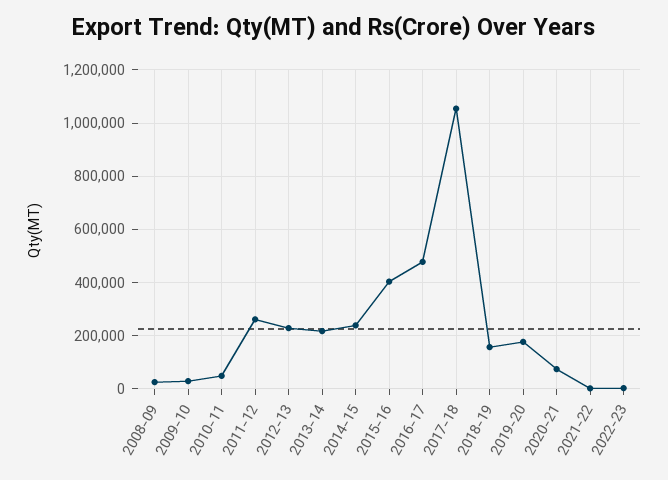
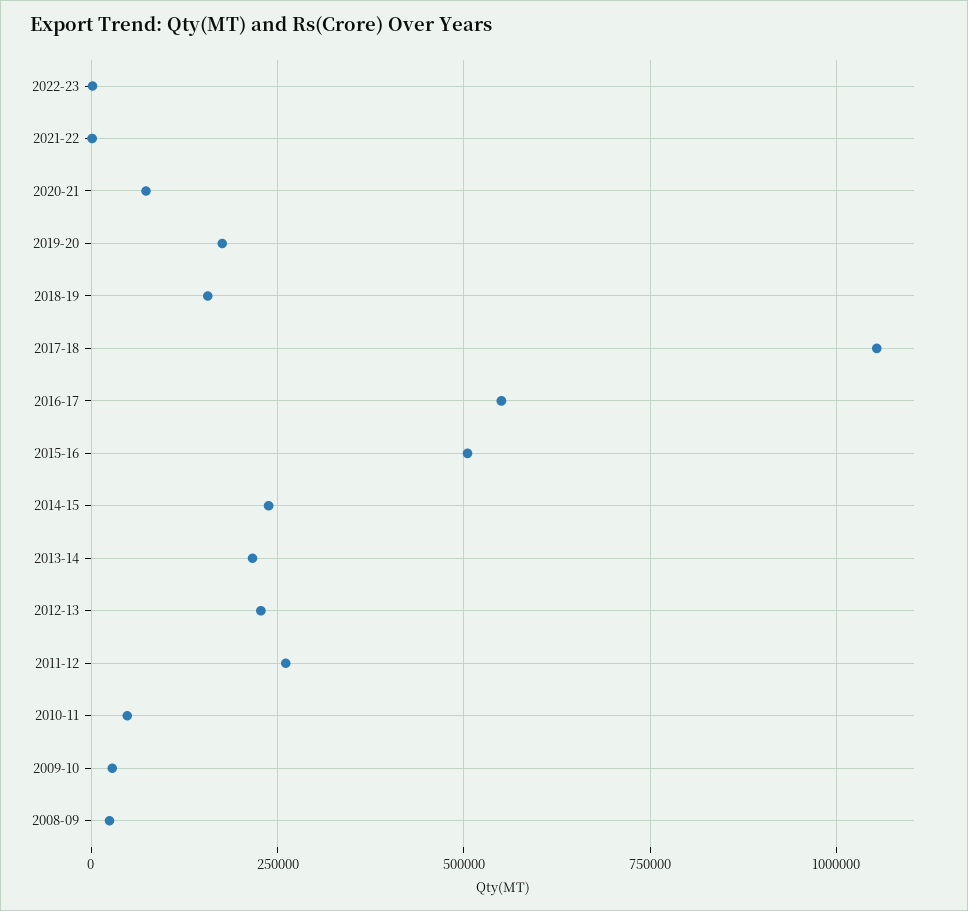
2015-16: 400000 -> 500000
2016-17: 475000 -> 550000

